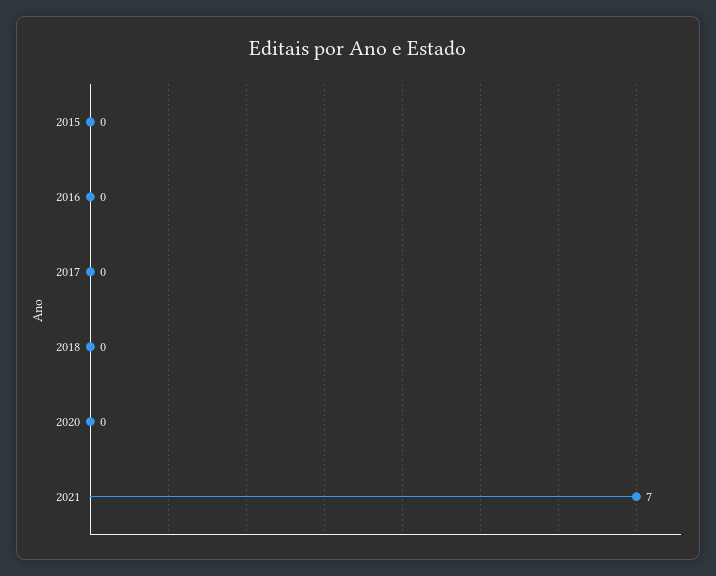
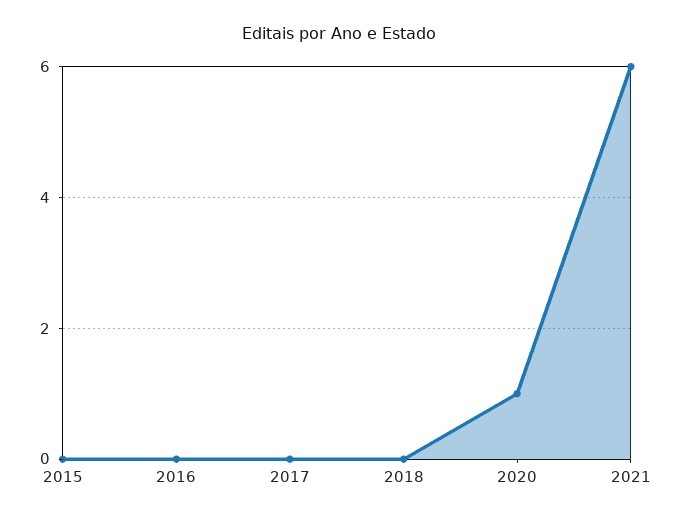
2020: 0 -> 1
2021: 7 -> 6

